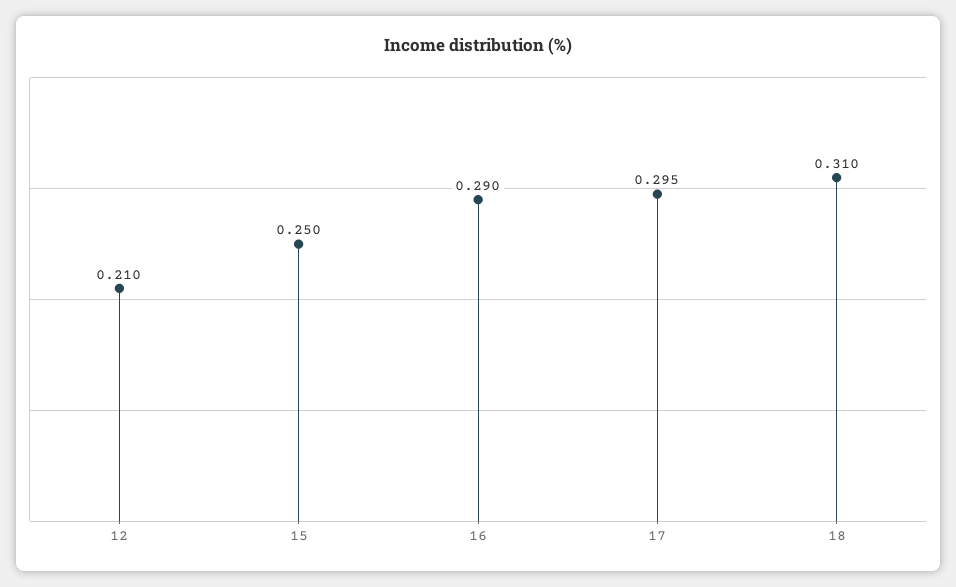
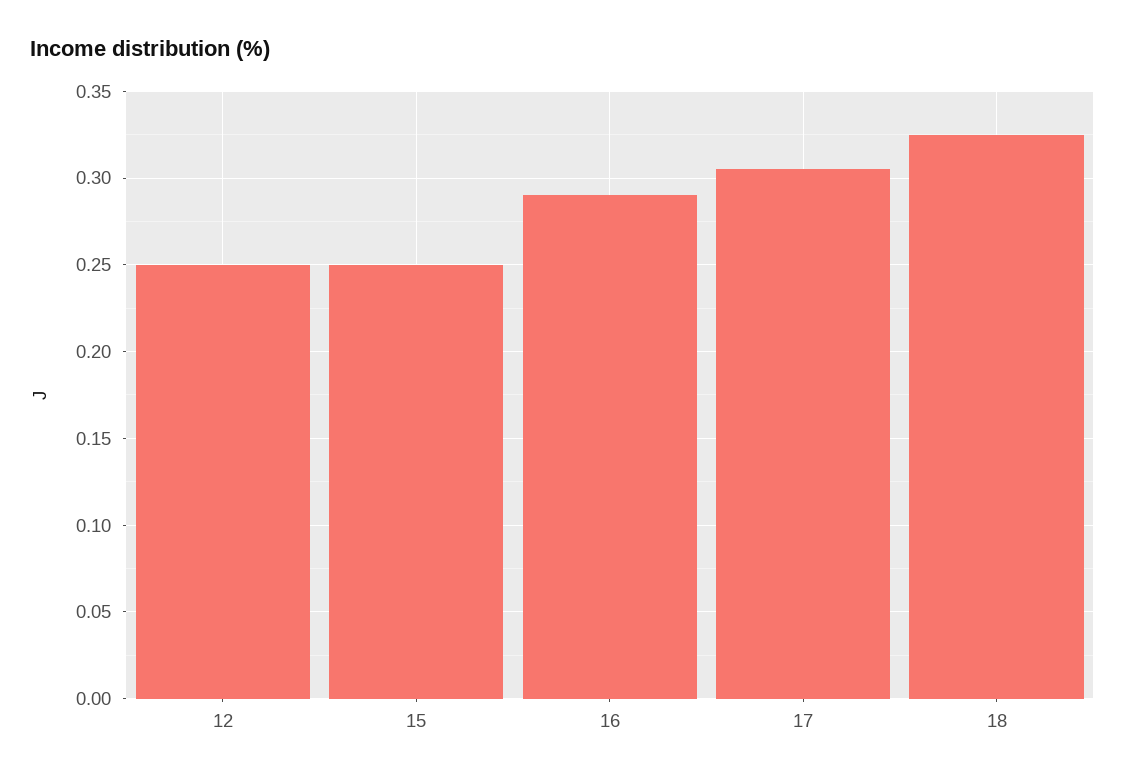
12: 0.21 -> 0.25
17: 0.295 -> 0.305
18: 0.31 -> 0.325

